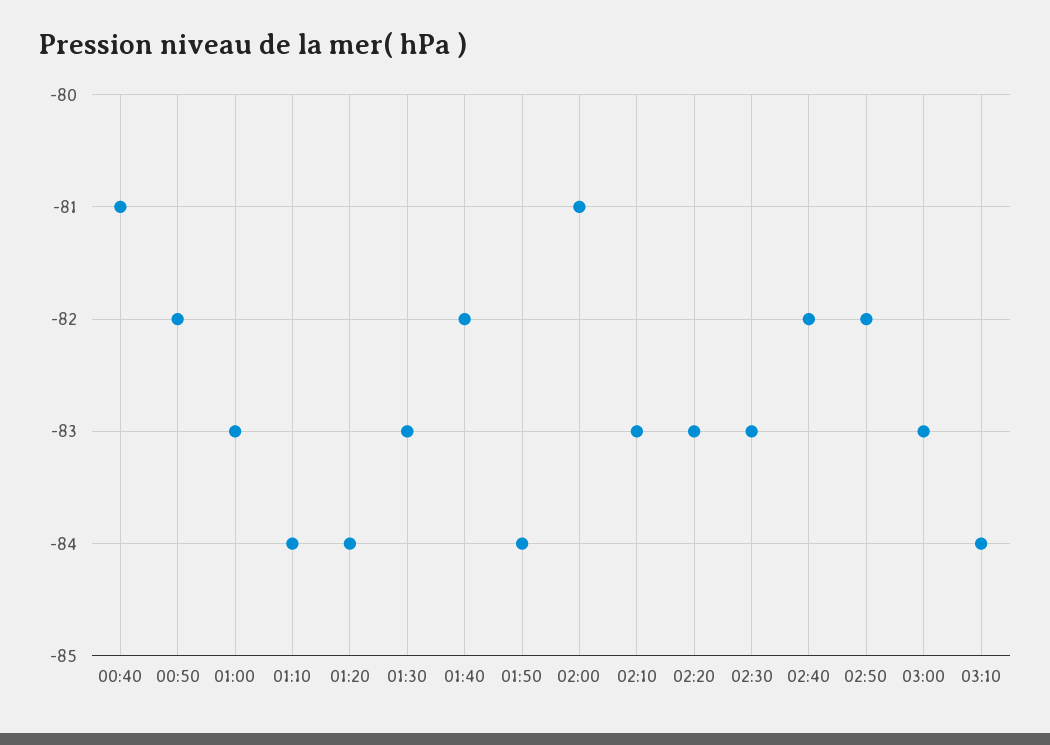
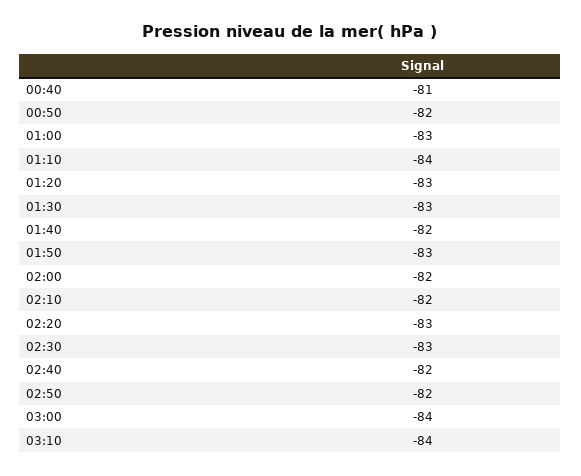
01:20: -84 -> -83
01:50: -84 -> -83
02:00: -81 -> -82
02:10: -83 -> -82
03:00: -83 -> -84

